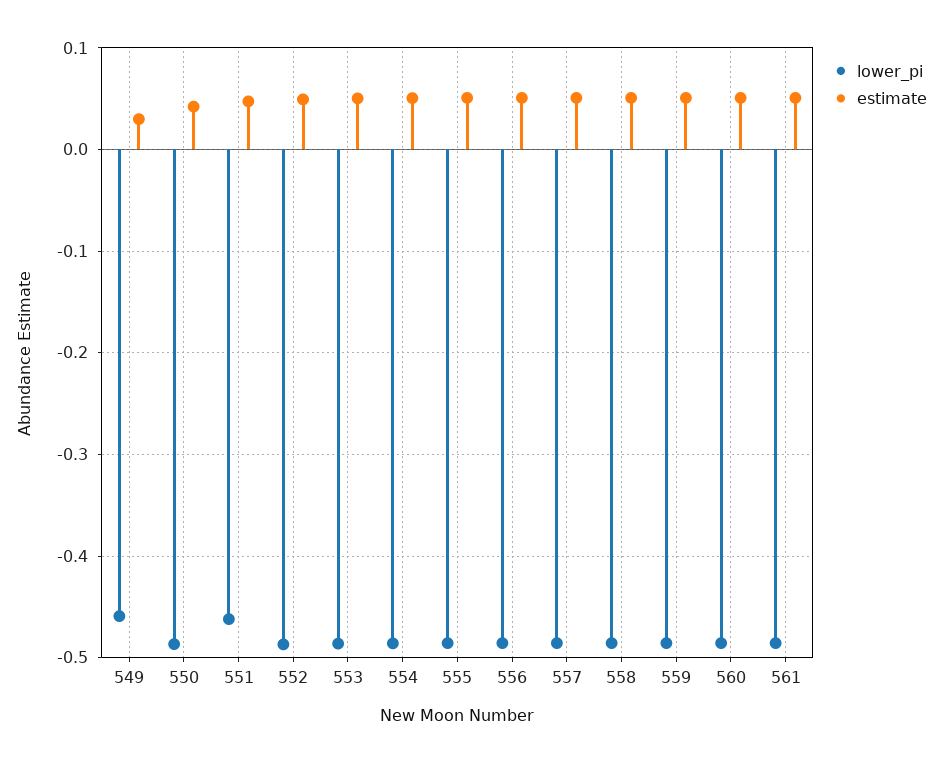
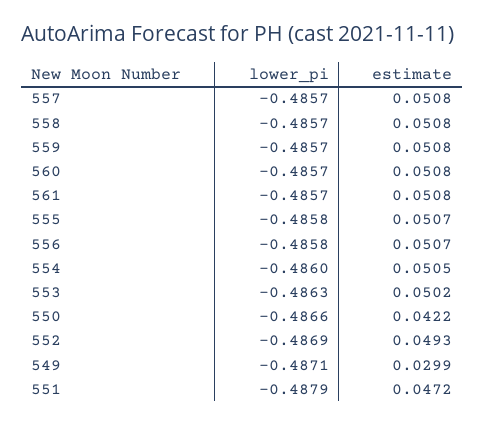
lower_pi, 549: -0.46 -> -0.4871
lower_pi, 551: -0.46 -> -0.4879

